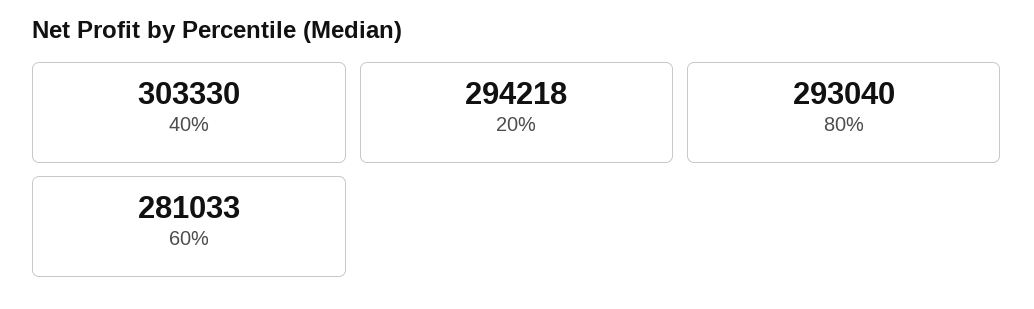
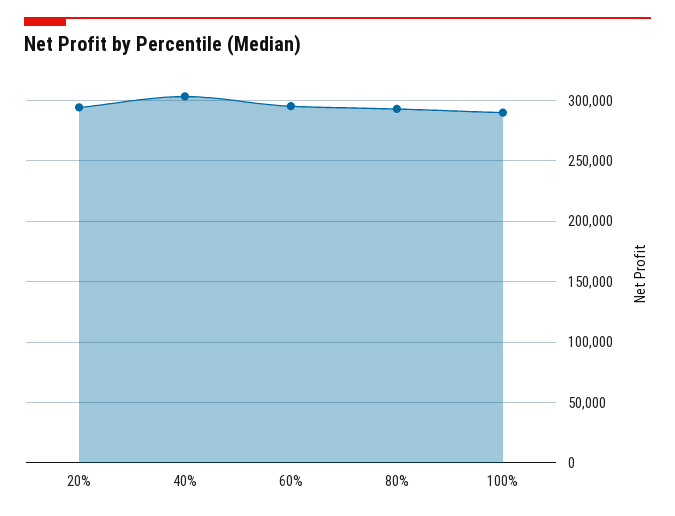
60%: 281033 -> 295000
100%: none -> 290000

